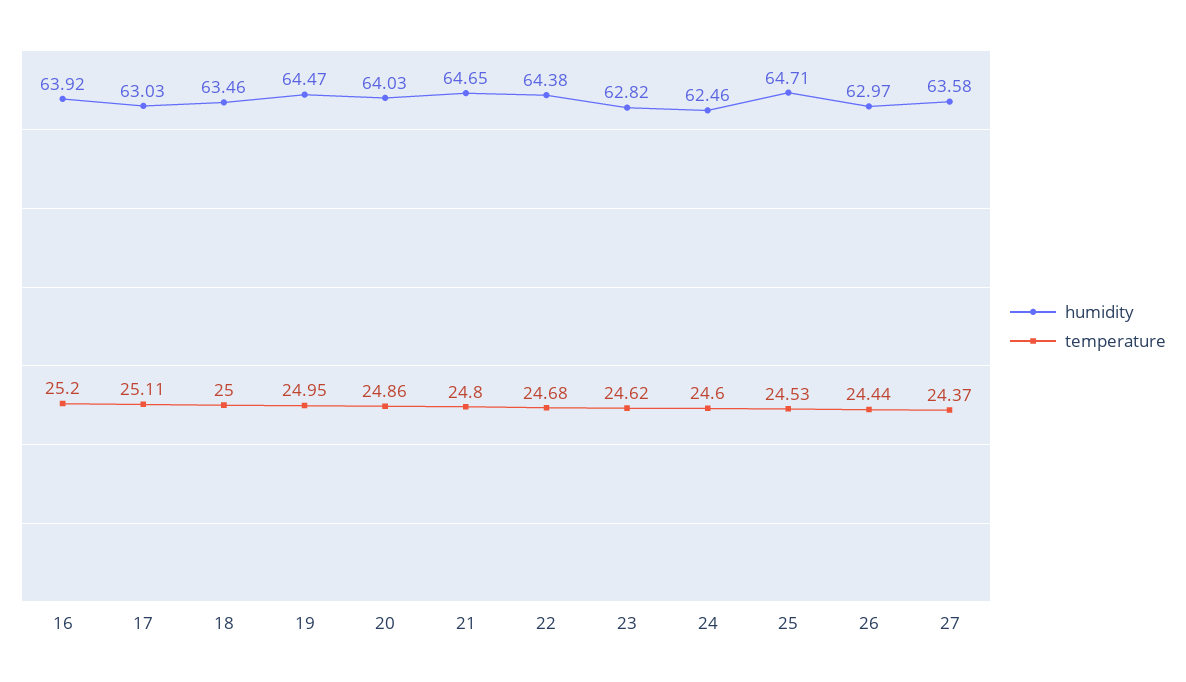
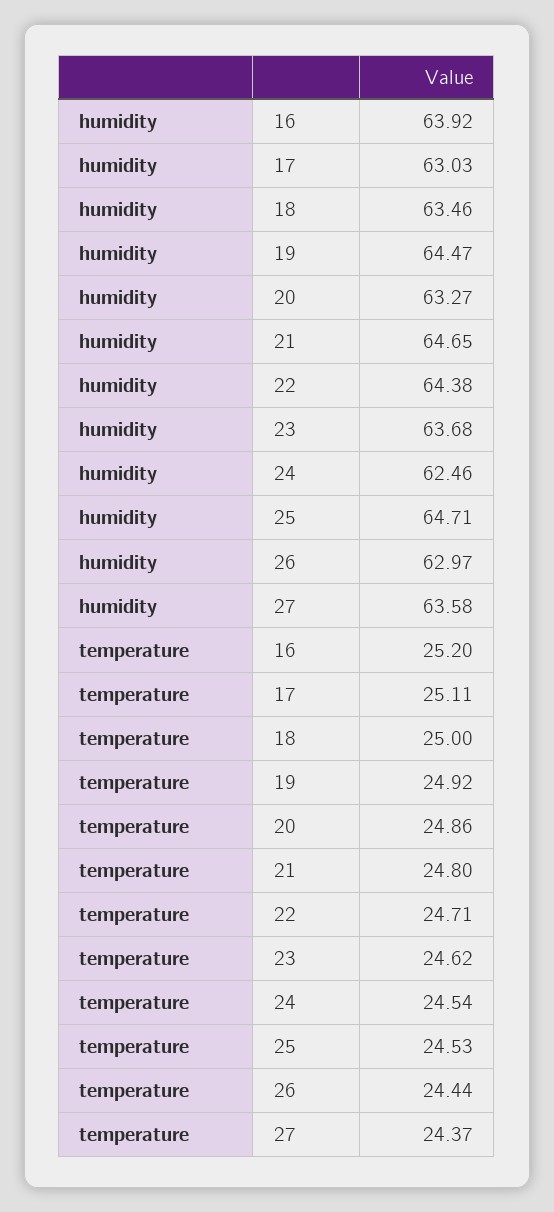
temperature, 19: 24.95 -> 24.92
humidity, 20: 64.03 -> 63.27
temperature, 22: 24.68 -> 24.71
humidity, 23: 62.82 -> 63.68
temperature, 24: 24.6 -> 24.54

